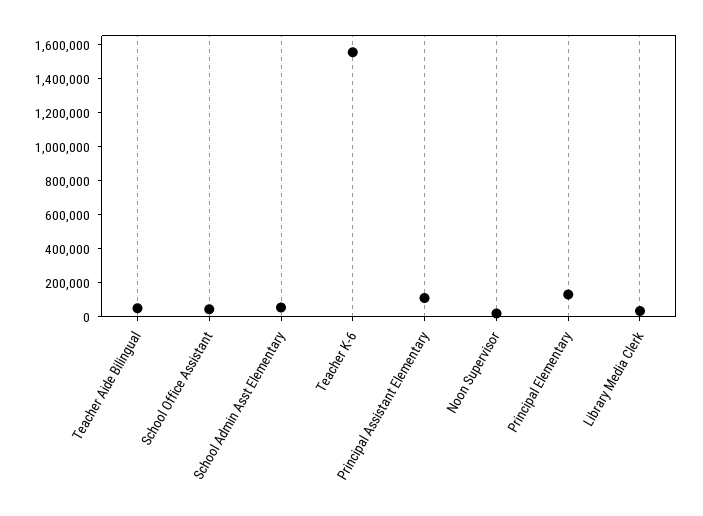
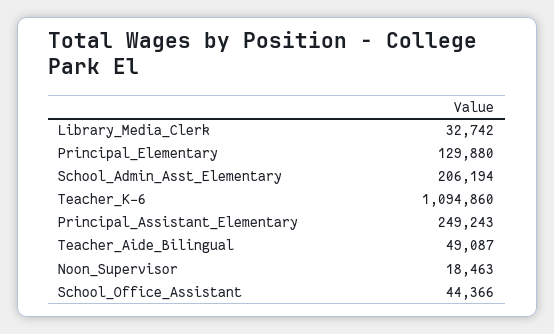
School Admin Asst Elementary: 50000 -> 206194
Teacher K-6: 1550000 -> 1094860
Principal Assistant Elementary: 100000 -> 249243

